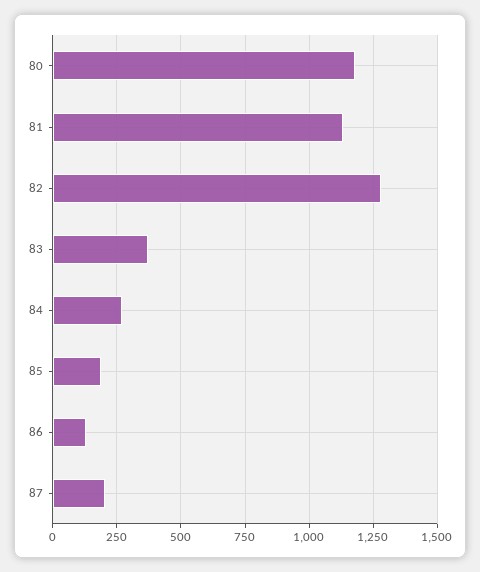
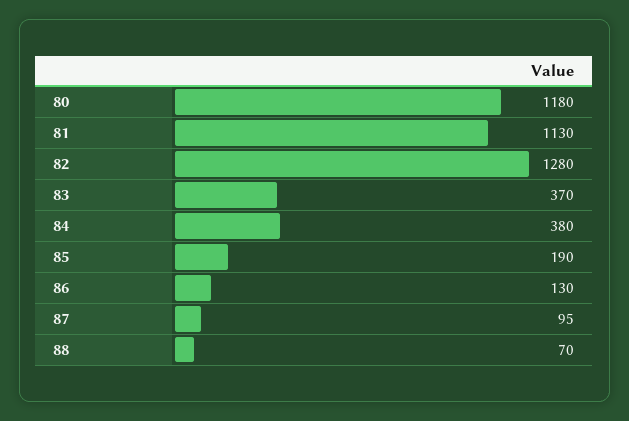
84: 275 -> 380
87: 200 -> 95
88: none -> 70

